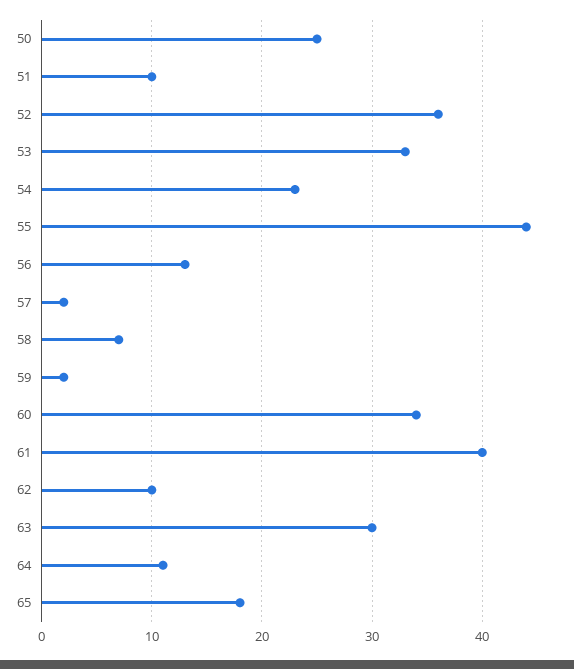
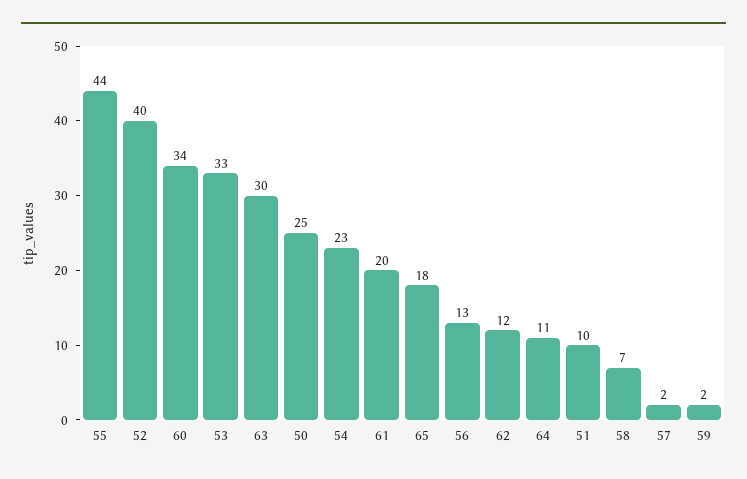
52: 36 -> 40
61: 40 -> 20
62: 10 -> 12

